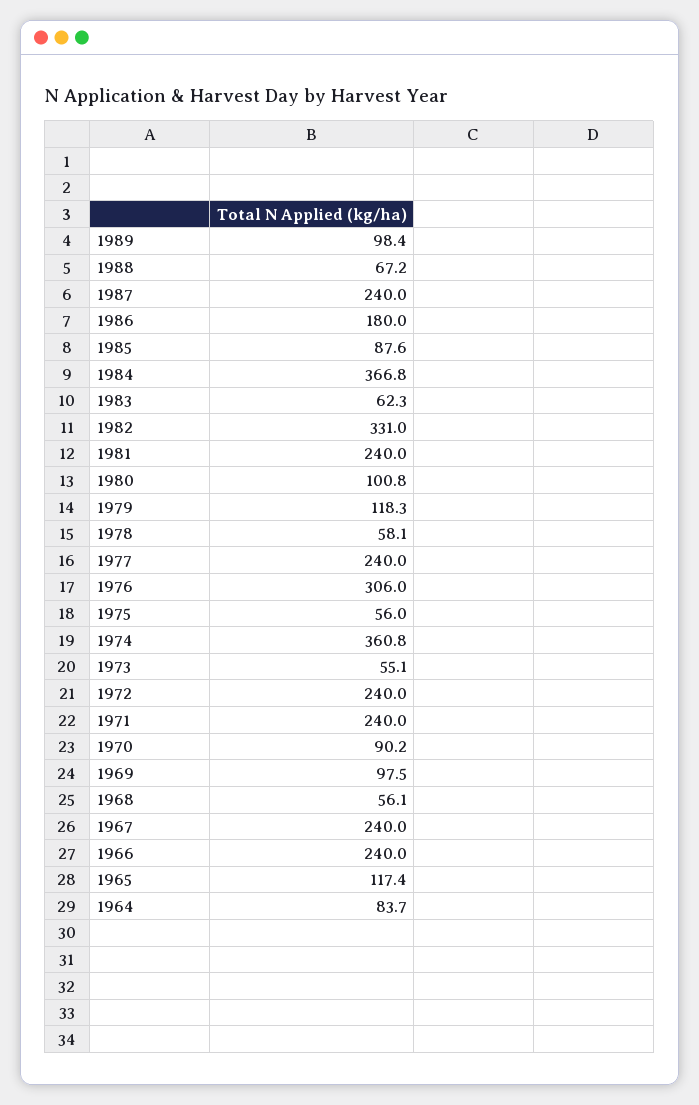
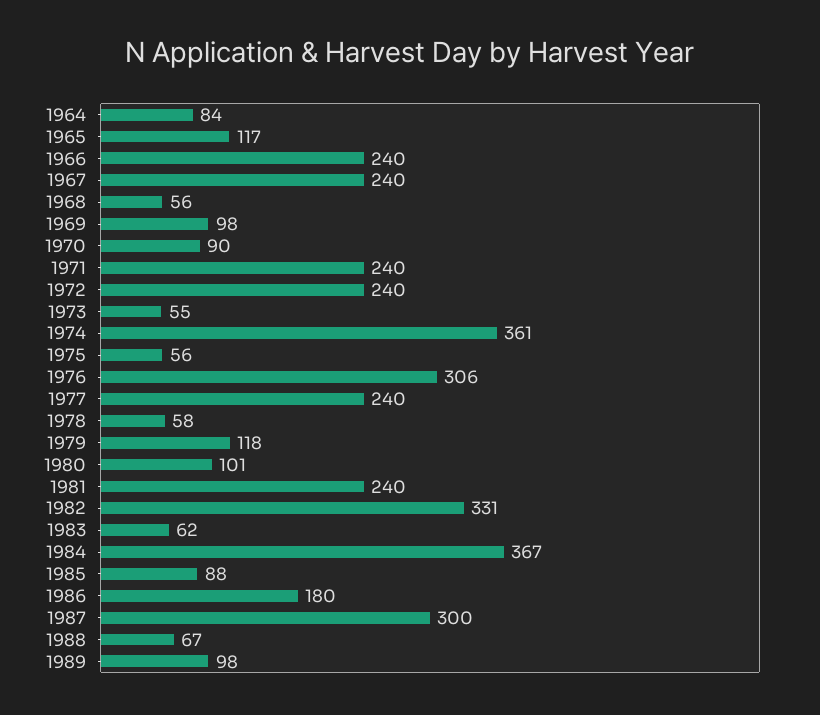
1987: 240 -> 300

